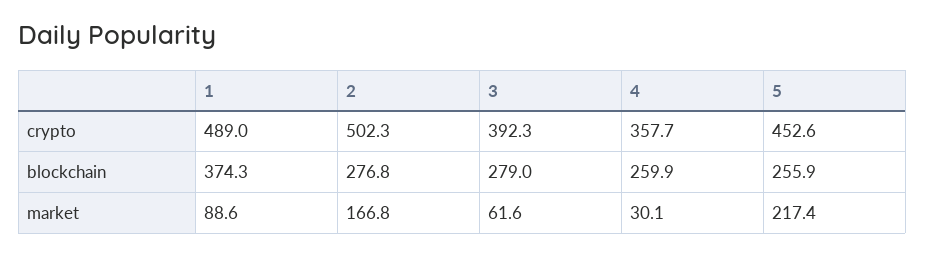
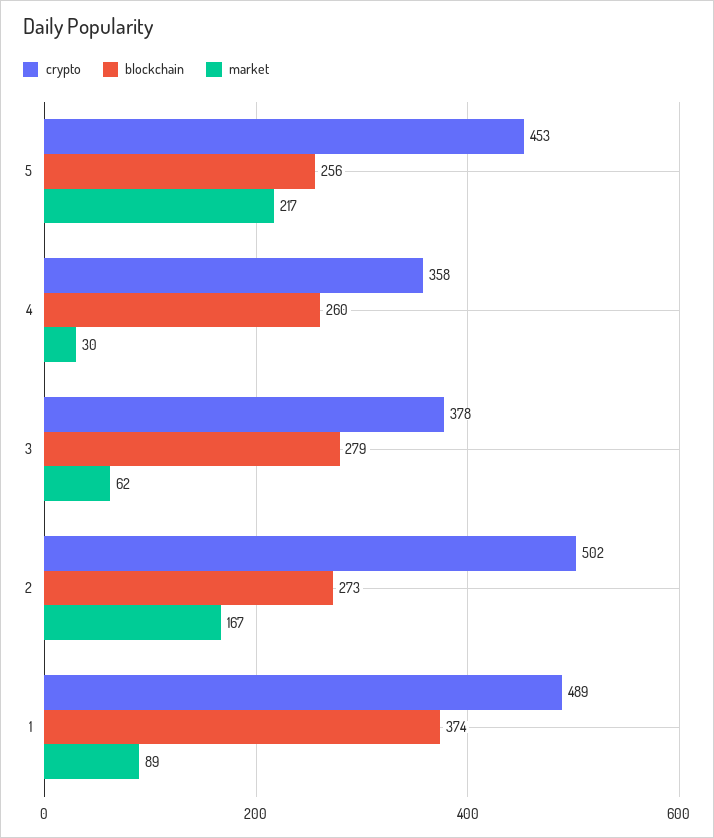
crypto, 3: 392.3 -> 378
blockchain, 2: 276.8 -> 273

